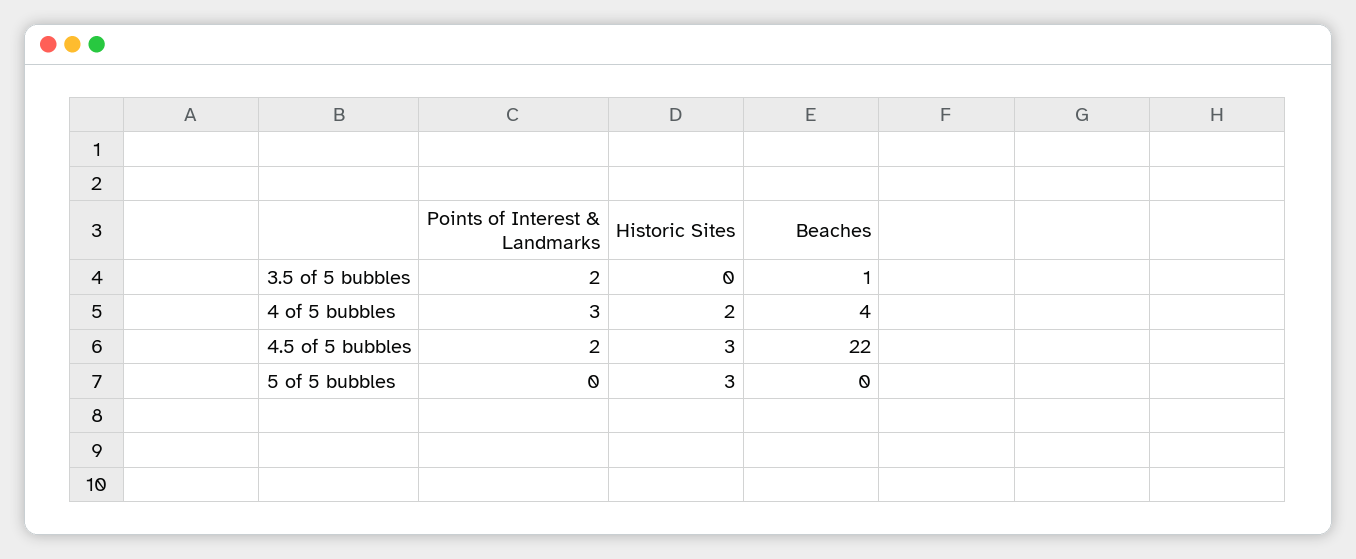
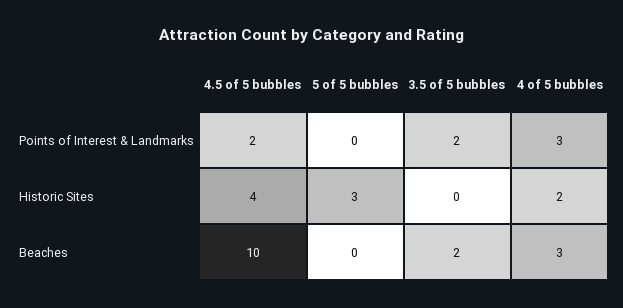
Beaches, 3.5 of 5 bubbles: 1 -> 2
Beaches, 4 of 5 bubbles: 4 -> 3
Historic Sites, 4.5 of 5 bubbles: 3 -> 4
Beaches, 4.5 of 5 bubbles: 22 -> 10

